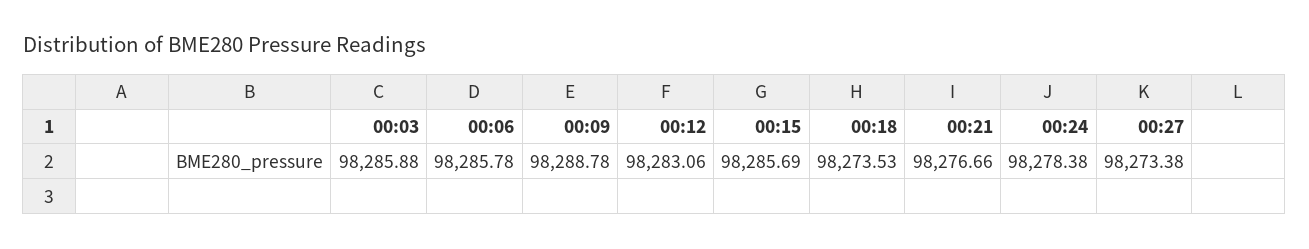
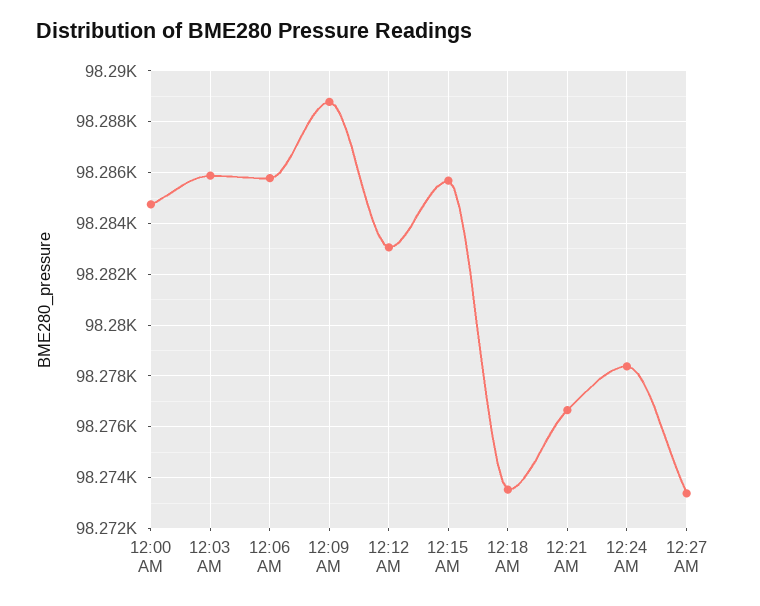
12:00 AM: none -> 98284.75

